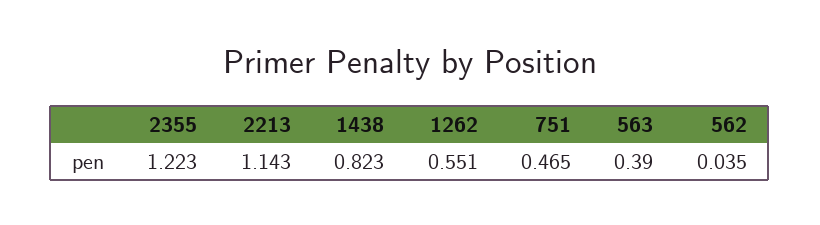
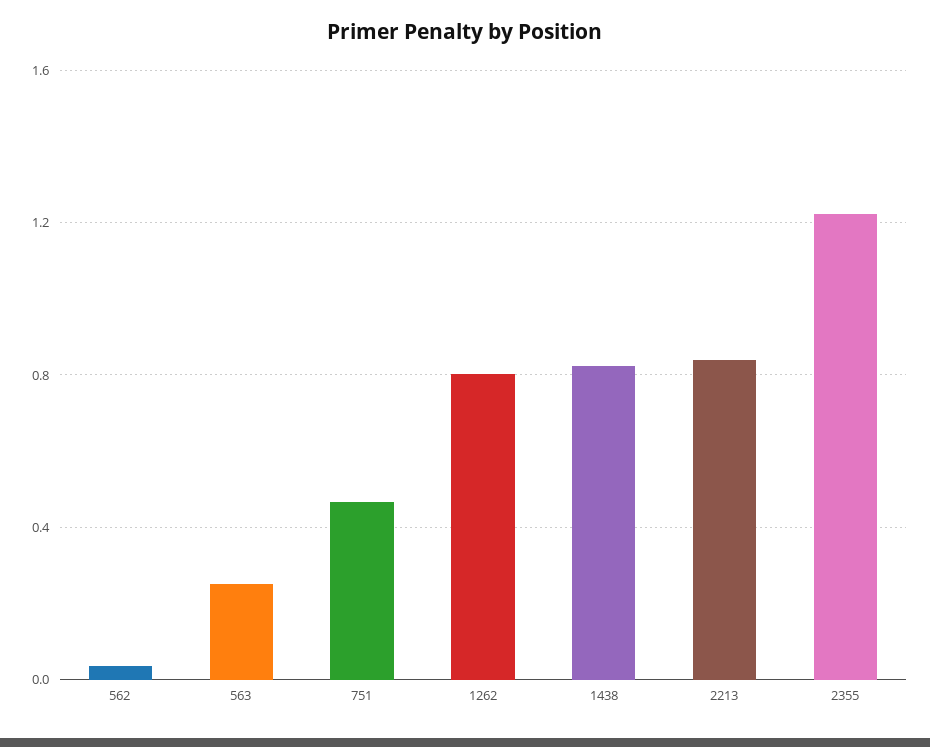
2213: 1.143 -> 0.85
1262: 0.551 -> 0.8
563: 0.39 -> 0.25

